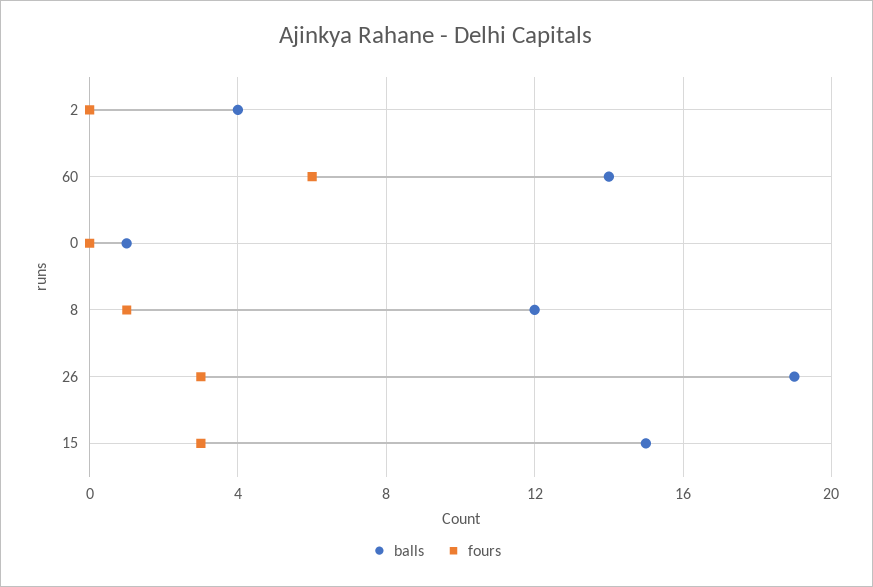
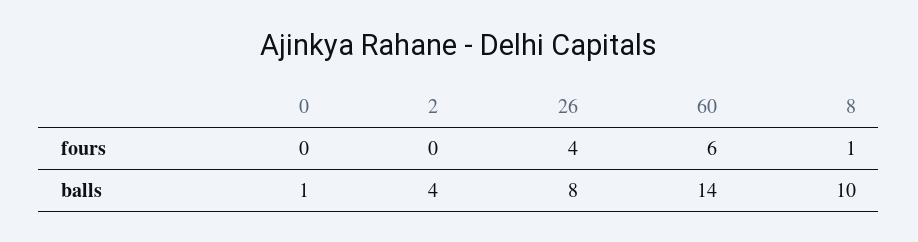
balls, 8: 12 -> 10
balls, 26: 19 -> 8
fours, 26: 3 -> 4
balls, 15: 15 -> none
fours, 15: 3 -> none

